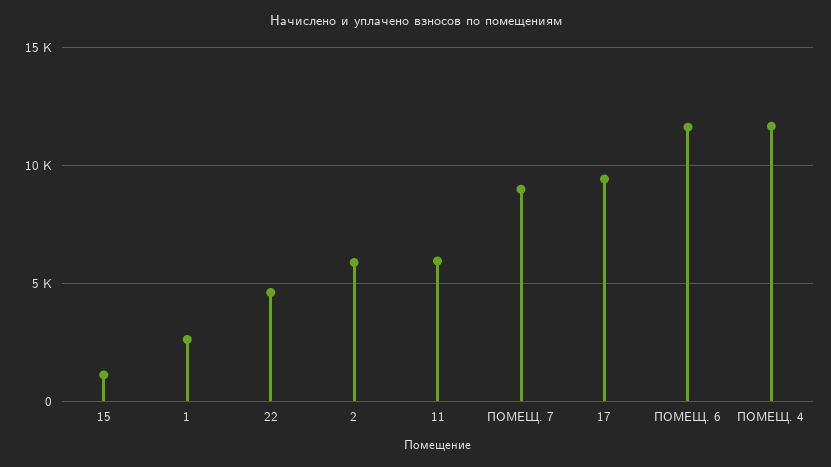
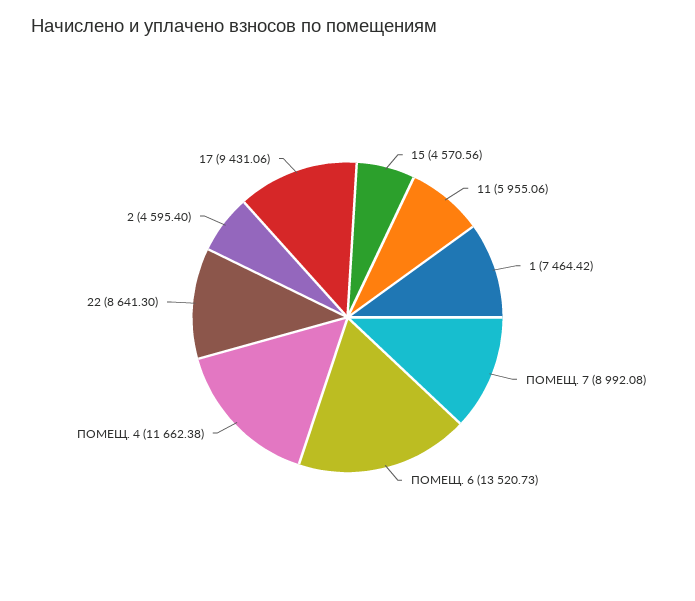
15: 1000 -> 4570.56
1: 2500 -> 7464.42
22: 4500 -> 8641.3
2: 6000 -> 4595.4
ПОМЕЩ. 6: 11500 -> 13520.73

